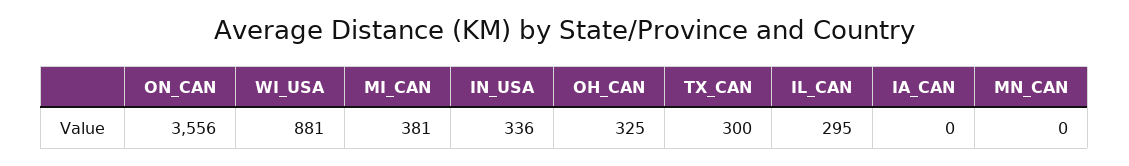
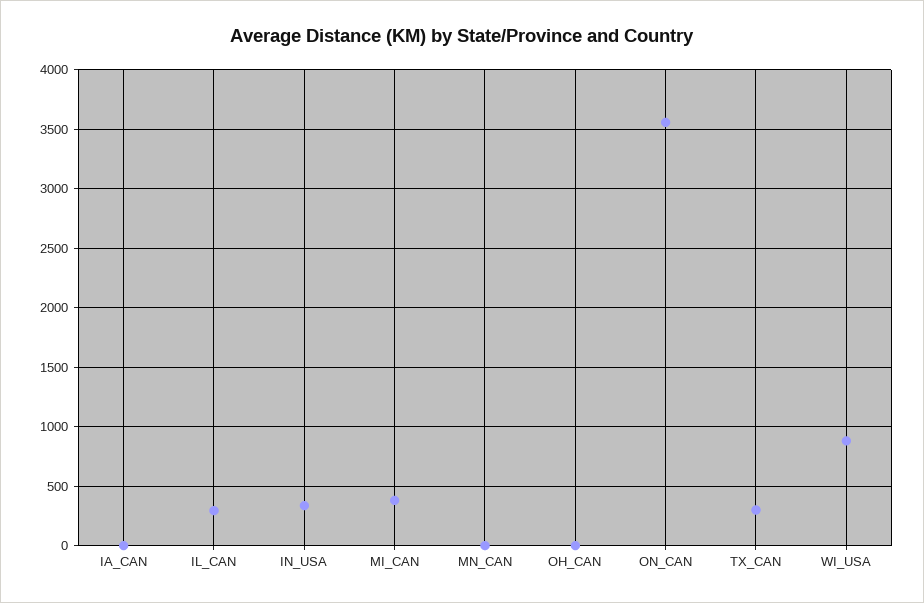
OH_CAN: 325 -> 0

